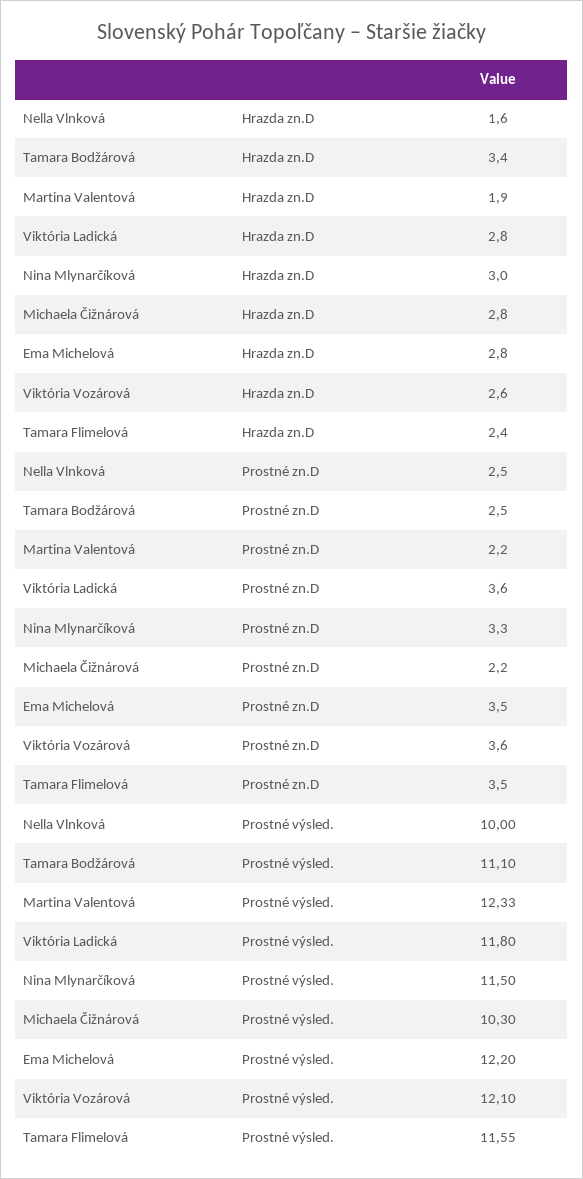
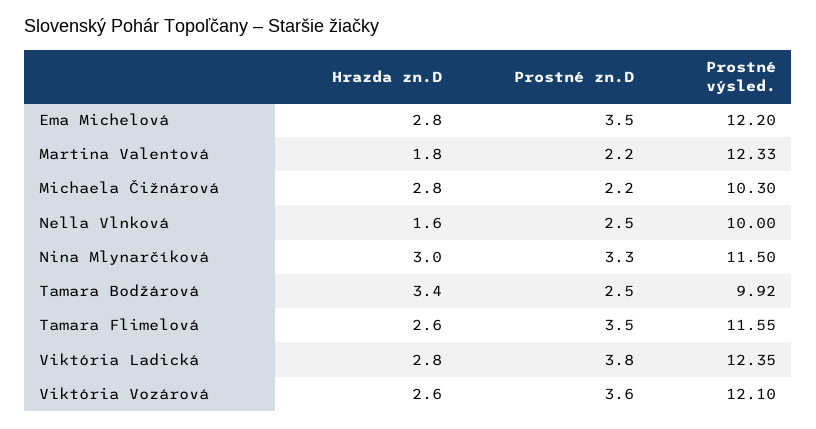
Martina Valentová, Hrazda zn.D: 1.9 -> 1.8
Tamara Flimelová, Hrazda zn.D: 2.4 -> 2.6
Viktória Ladická, Prostné zn.D: 3.6 -> 3.8
Tamara Bodžárová, Prostné výsled.: 11.1 -> 9.92
Viktória Ladická, Prostné výsled.: 11.8 -> 12.35

